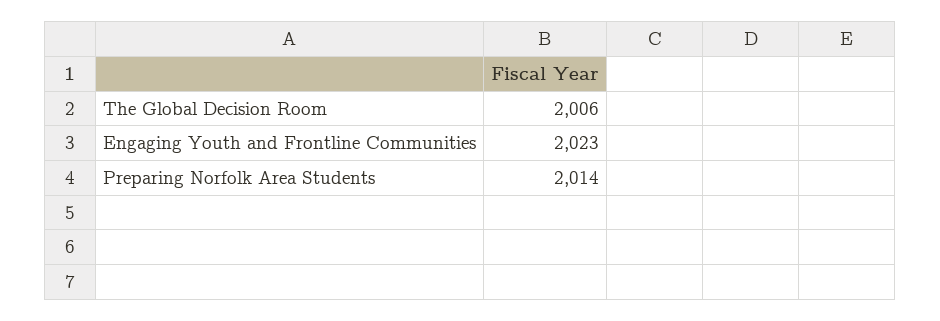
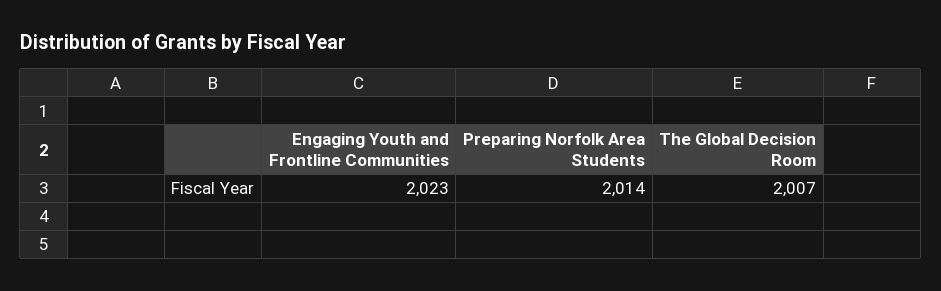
The Global Decision Room: 2006 -> 2007

